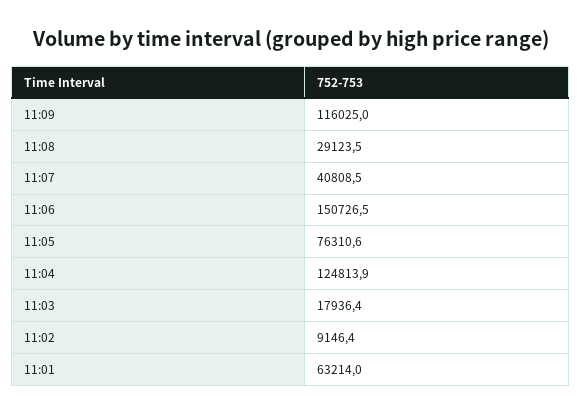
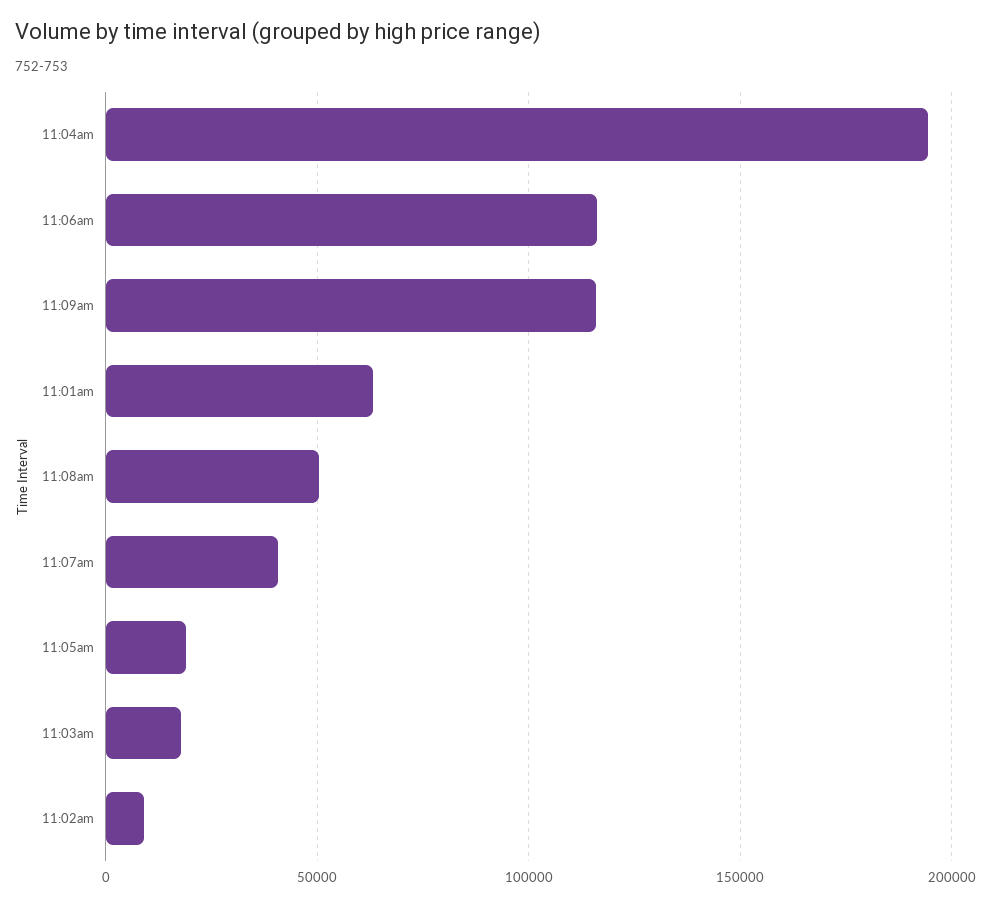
11:08: 29123.5 -> 50000
11:06: 150726.5 -> 115000
11:05: 76310.6 -> 20000
11:04: 124813.9 -> 195000

